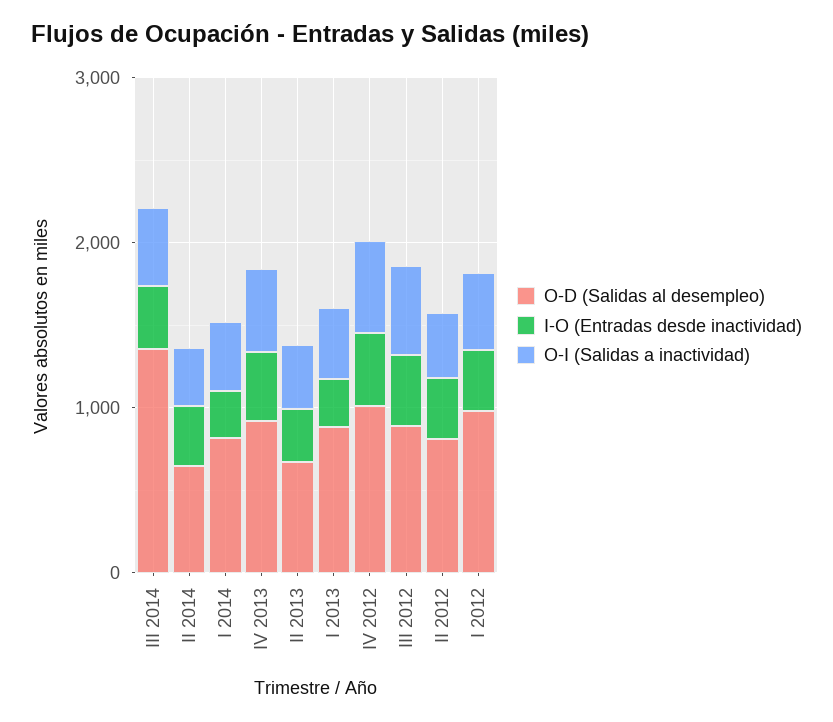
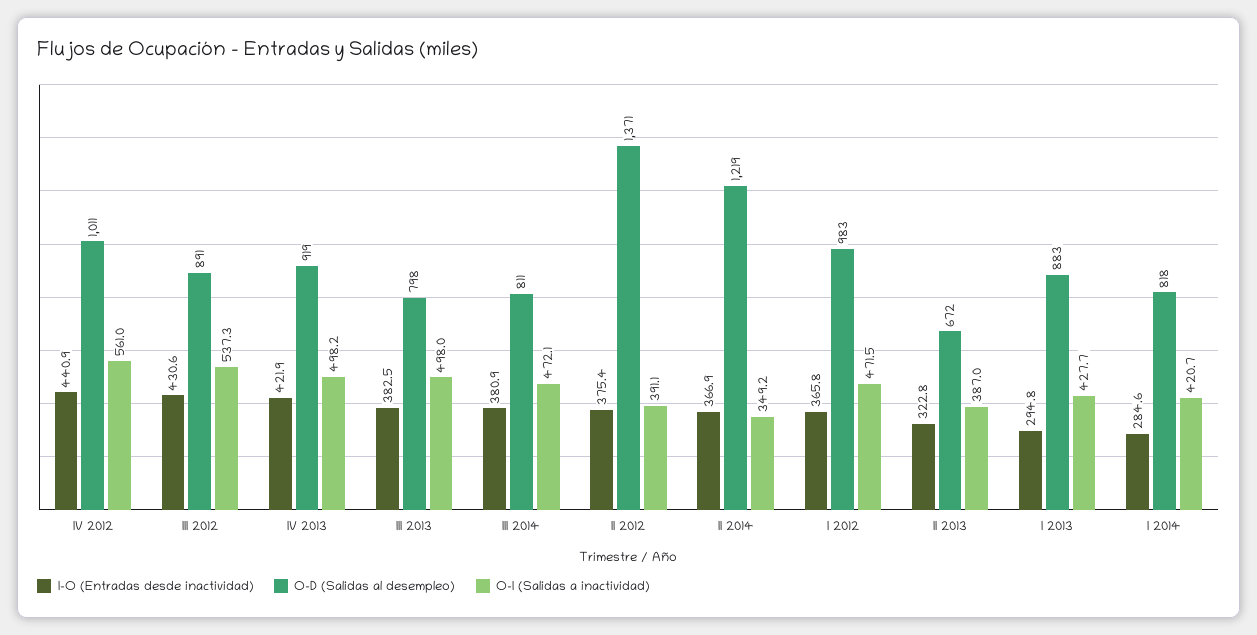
O-D (Salidas al desempleo), III 2014: 1400 -> 811
O-D (Salidas al desempleo), II 2014: 600 -> 1219
O-D (Salidas al desempleo), II 2012: 800 -> 1371
I-O (Entradas desde inactividad), III 2013: none -> 382.5
O-D (Salidas al desempleo), III 2013: none -> 798
O-I (Salidas a inactividad), III 2013: none -> 498

